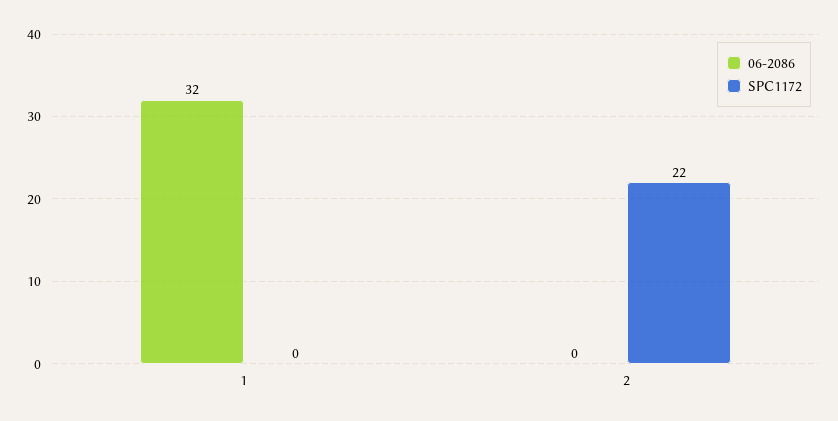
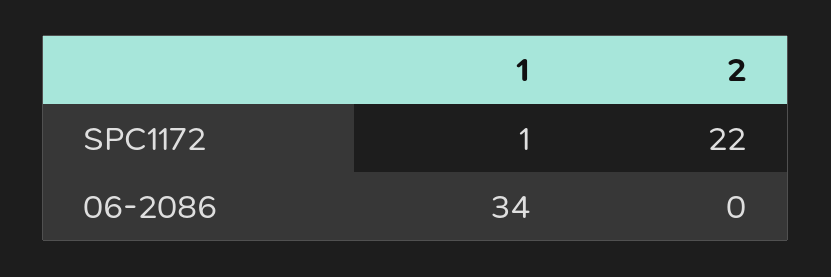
06-2086, 1: 32 -> 34
SPC1172, 1: 0 -> 1

